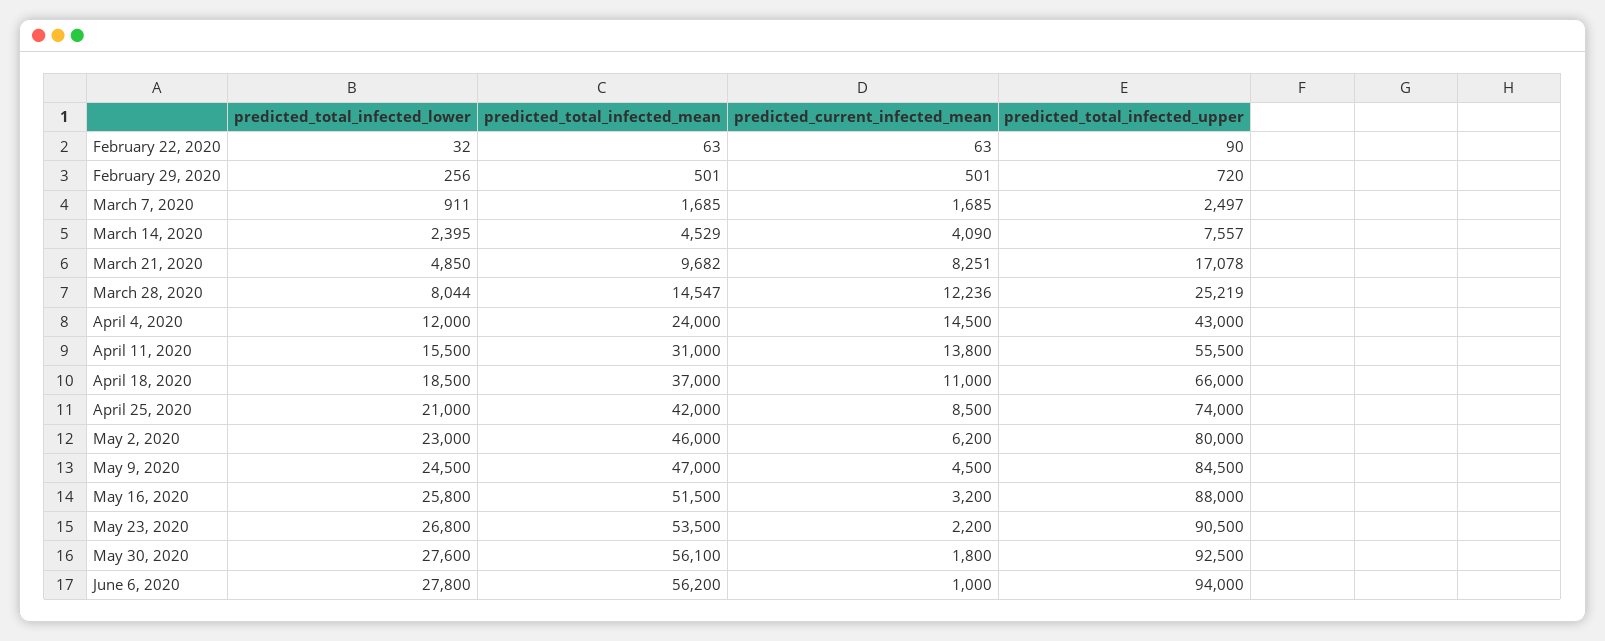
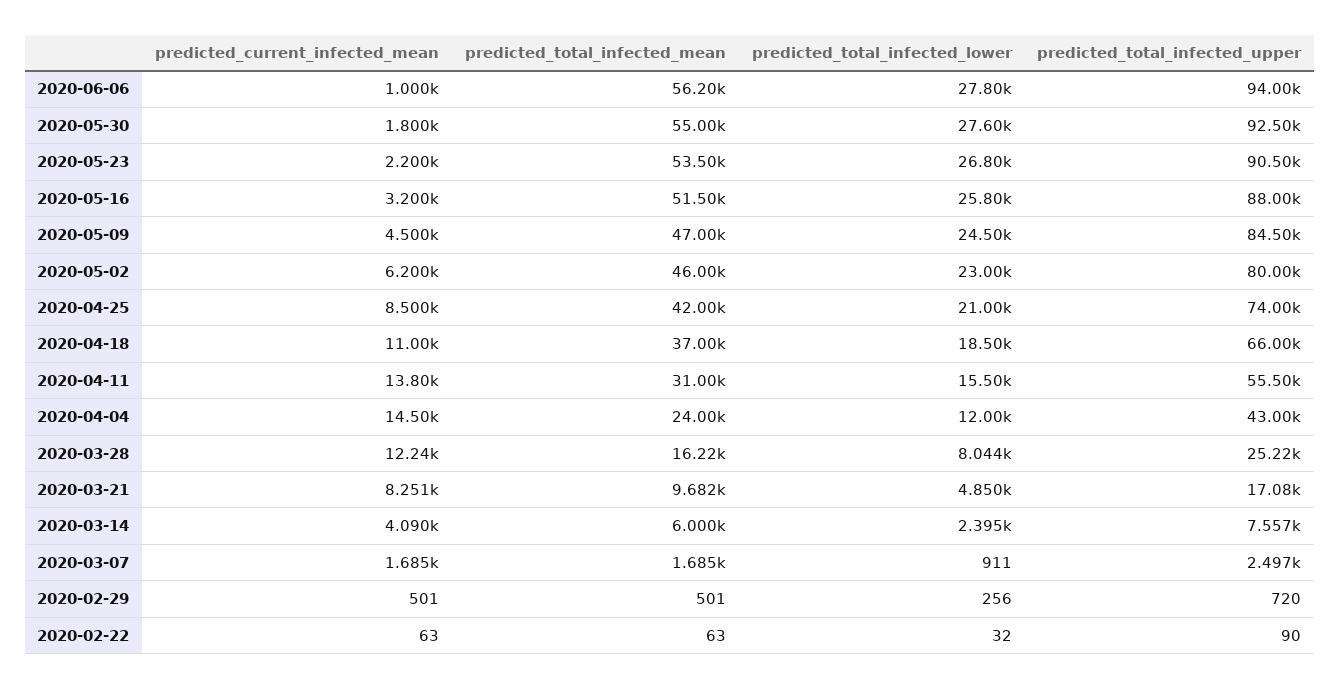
predicted_total_infected_mean, March 14, 2020: 4529 -> 6000
predicted_total_infected_mean, March 28, 2020: 14547 -> 16220
predicted_total_infected_mean, May 30, 2020: 56100 -> 55000

